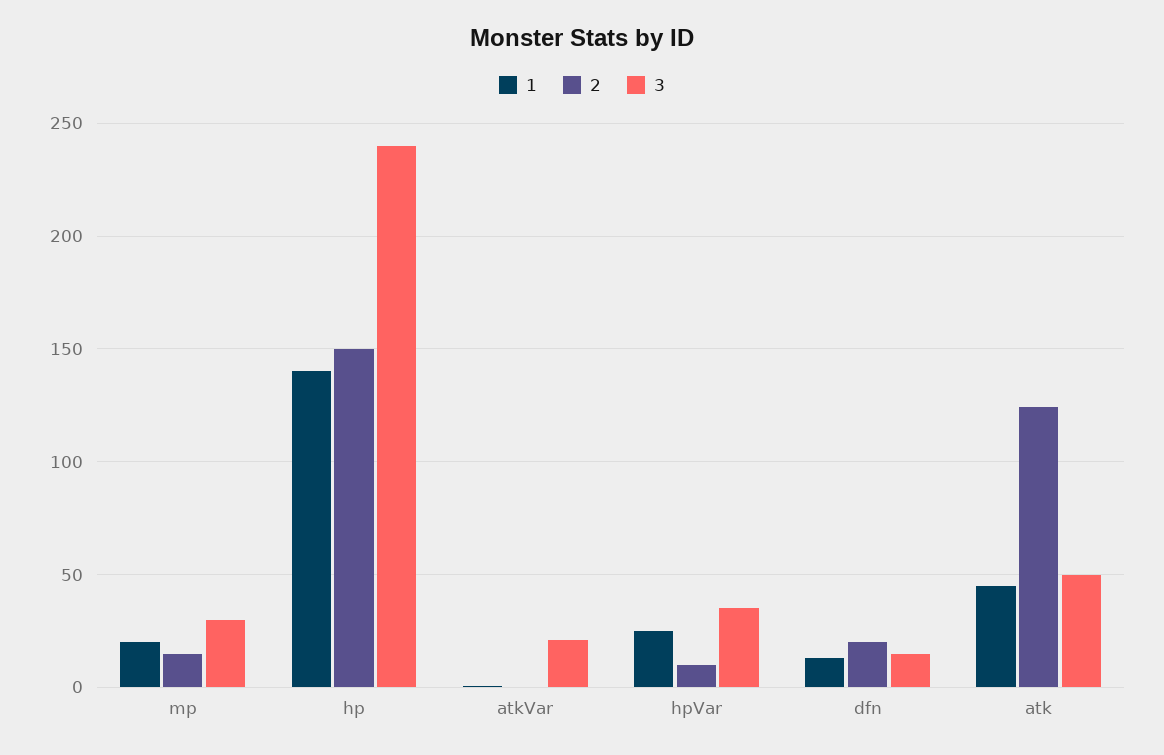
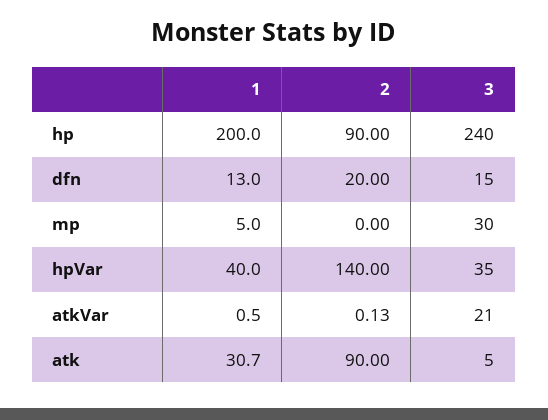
1, mp: 20 -> 5
2, mp: 15 -> 0
1, hp: 140 -> 200
2, hp: 150 -> 90
1, hpVar: 25 -> 40
2, hpVar: 10 -> 140
1, atk: 45 -> 30.7
2, atk: 125 -> 90
3, atk: 50 -> 5

